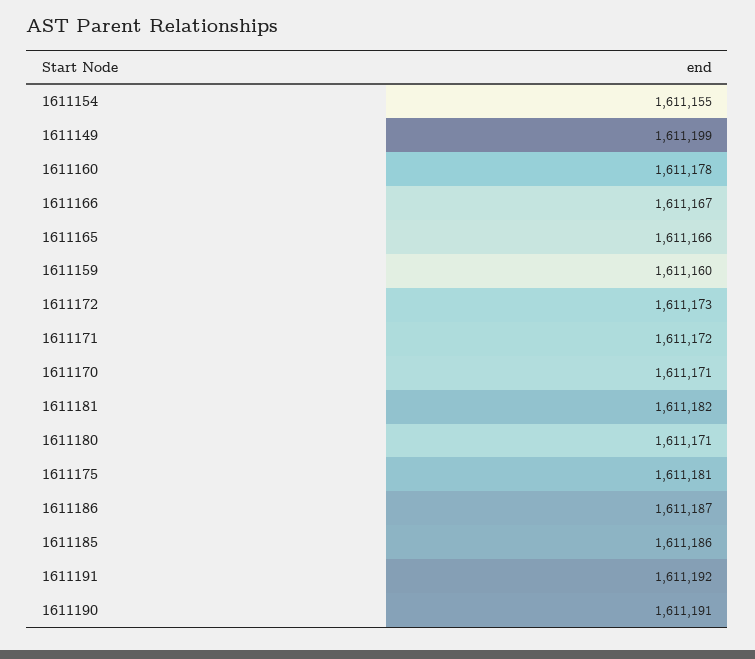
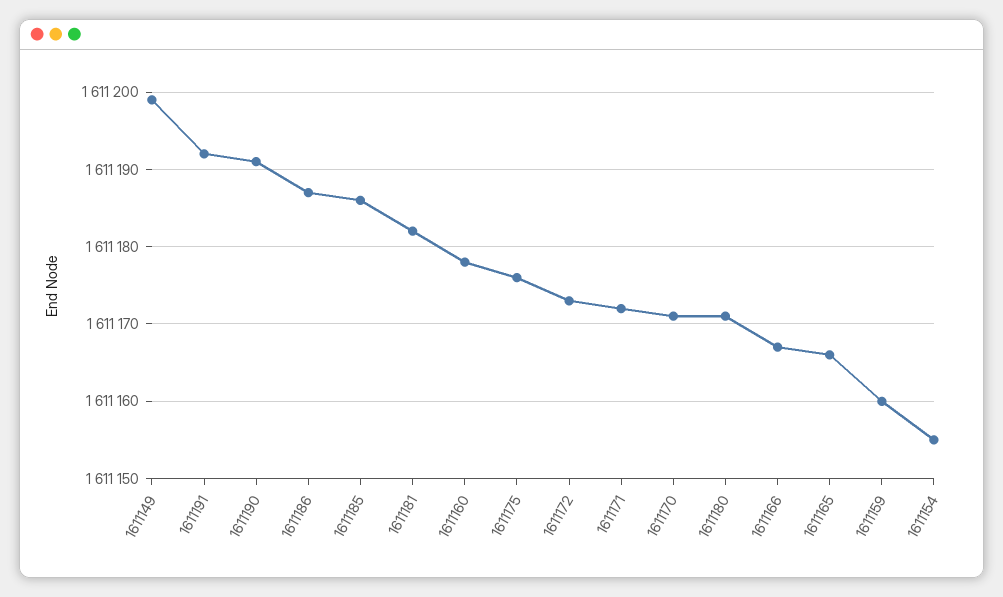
1611175: 1611181 -> 1611176

